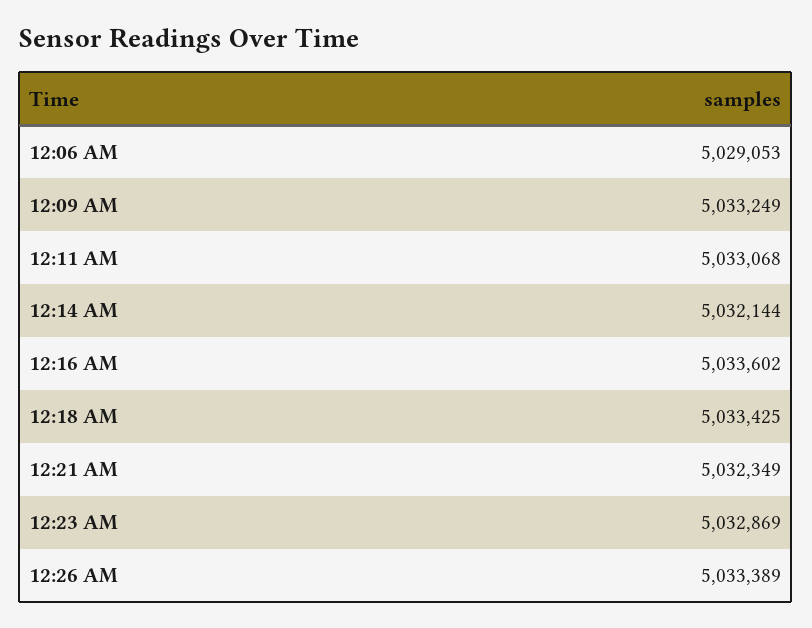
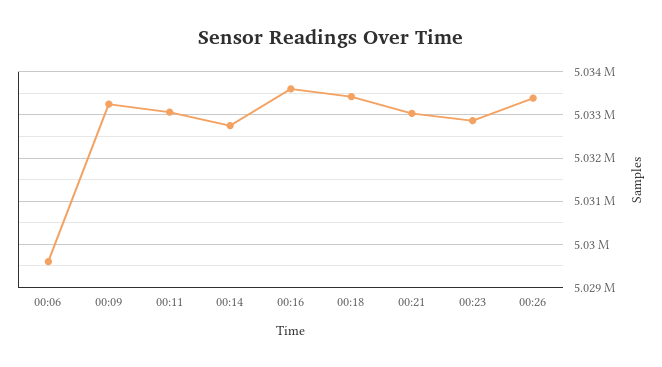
12:06 AM: 5029053 -> 5029600
12:14 AM: 5032144 -> 5032800
12:21 AM: 5032349 -> 5033000

